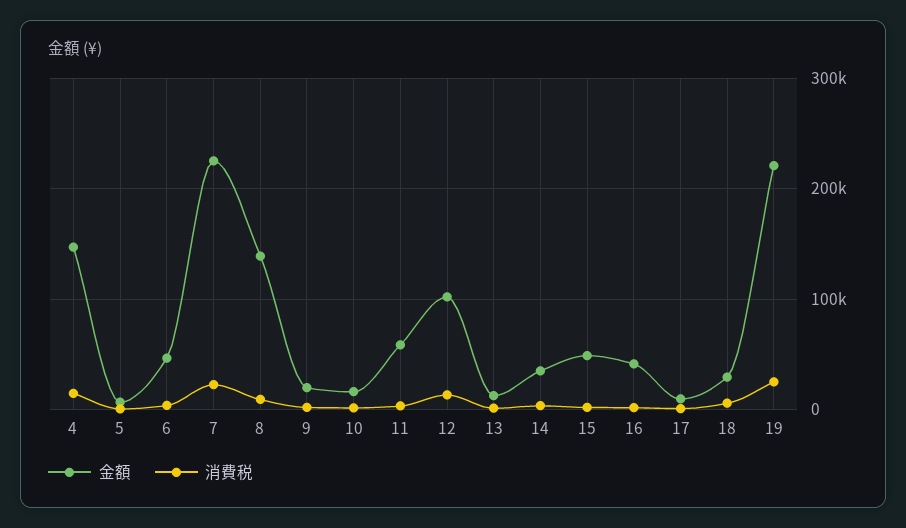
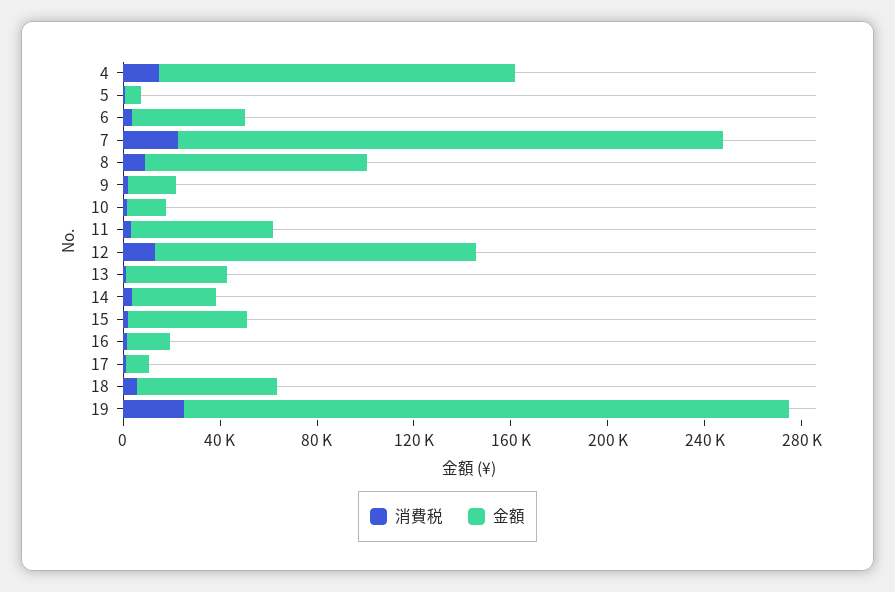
金額, 8: 140000 -> 90000
金額, 12: 100000 -> 130000
金額, 13: 10000 -> 40000
金額, 16: 40000 -> 20000
金額, 18: 30000 -> 60000
金額, 19: 220000 -> 250000

